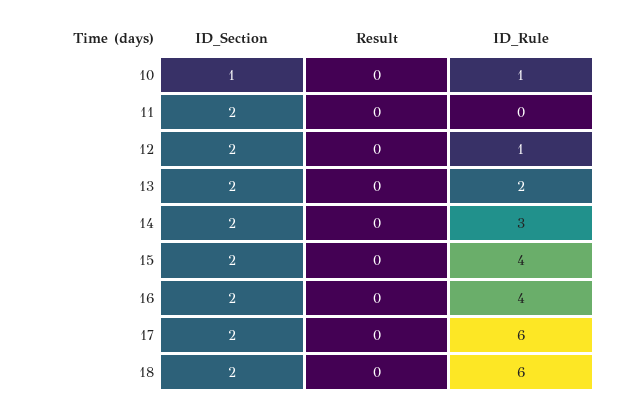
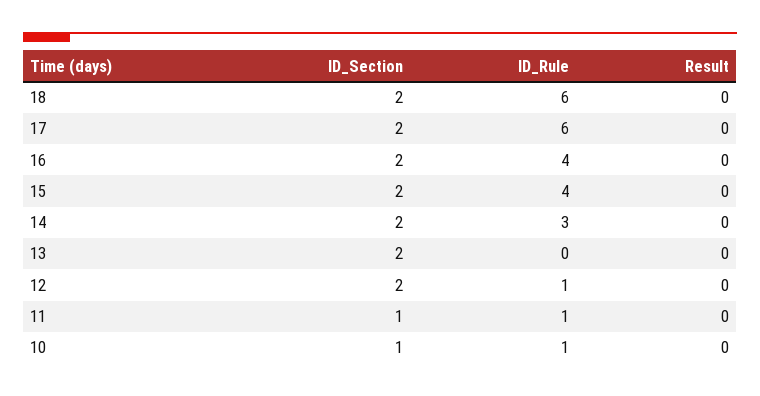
ID_Section, 11: 2 -> 1
ID_Rule, 11: 0 -> 1
ID_Rule, 13: 2 -> 0

